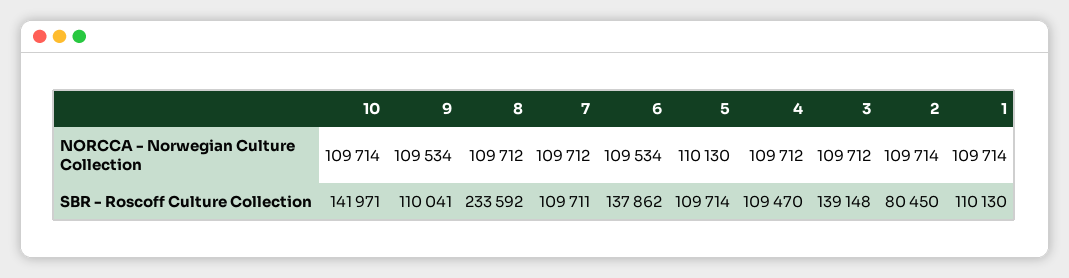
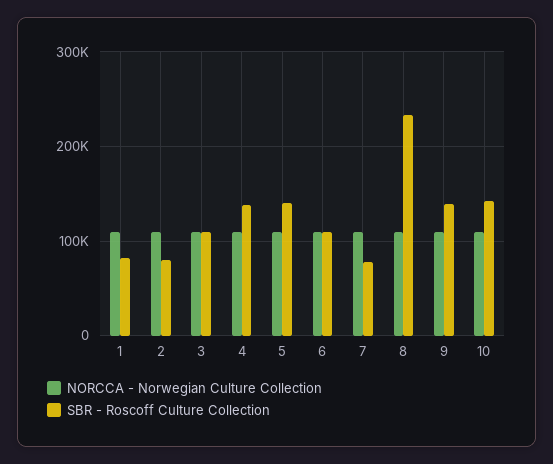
SBR - Roscoff Culture Collection, 9: 110041 -> 140000
SBR - Roscoff Culture Collection, 7: 109711 -> 80000
SBR - Roscoff Culture Collection, 6: 137862 -> 110000
SBR - Roscoff Culture Collection, 5: 109714 -> 140000
SBR - Roscoff Culture Collection, 4: 109470 -> 140000
SBR - Roscoff Culture Collection, 3: 139148 -> 110000
SBR - Roscoff Culture Collection, 1: 110130 -> 80000

